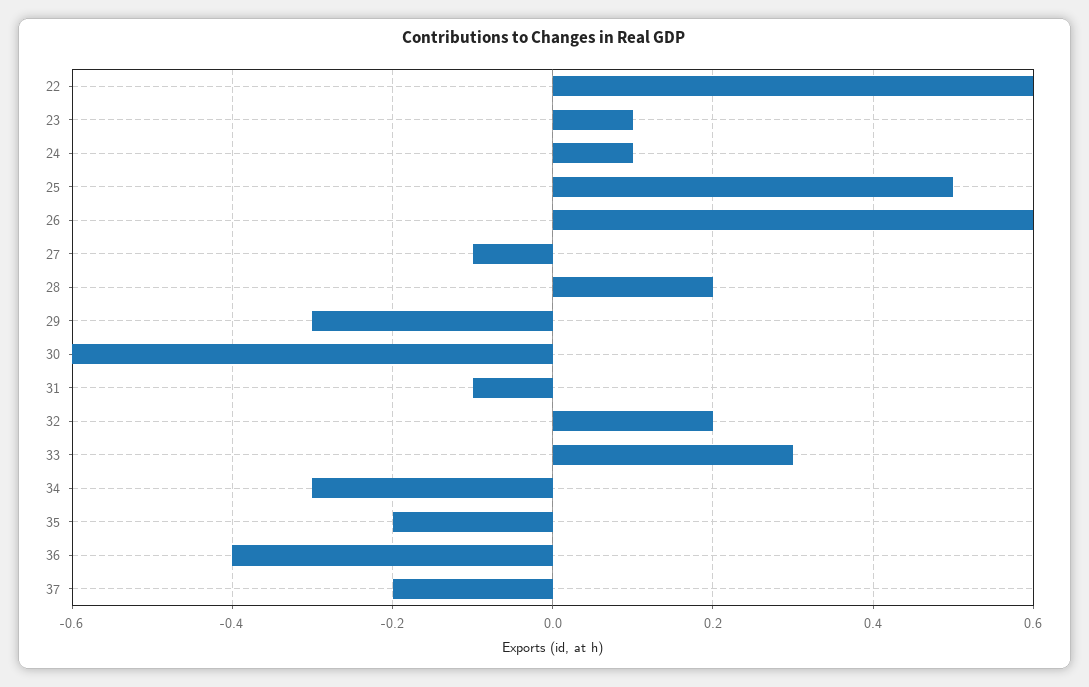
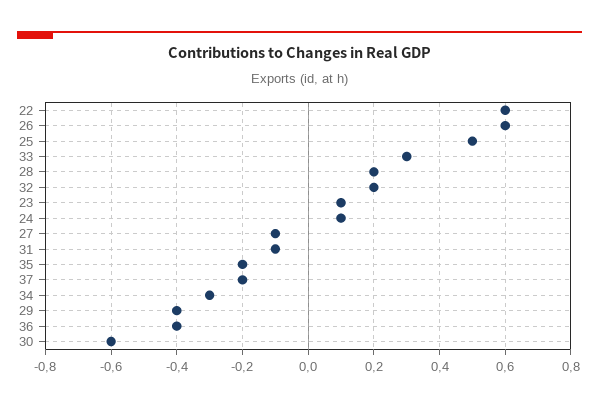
29: -0.3 -> -0.4

